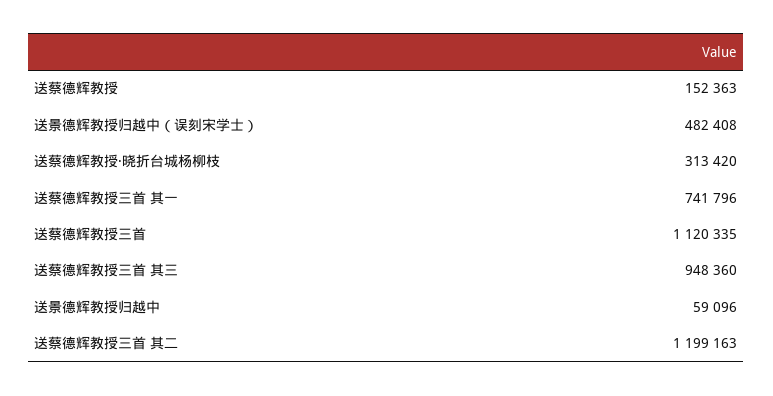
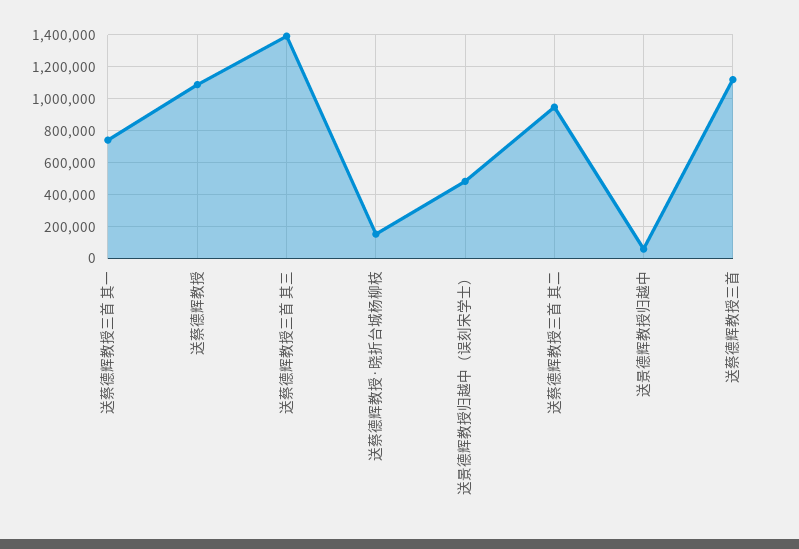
送蔡德辉教授: 152363 -> 1100000
送蔡德辉教授·晓折台城杨柳枝: 313420 -> 150000
送蔡德辉教授三首 其三: 948360 -> 1400000
送蔡德辉教授三首 其二: 1199163 -> 950000

